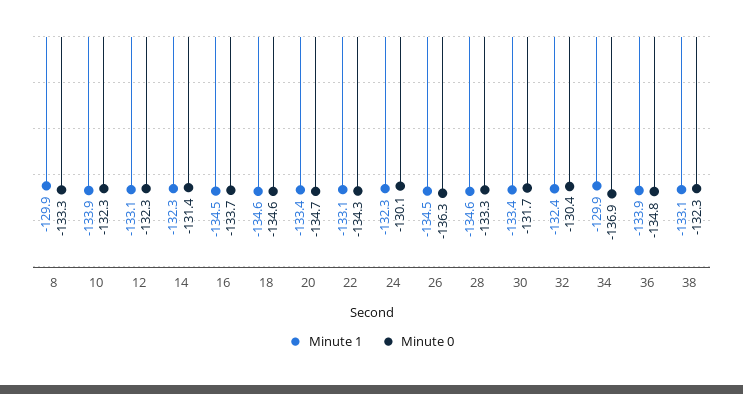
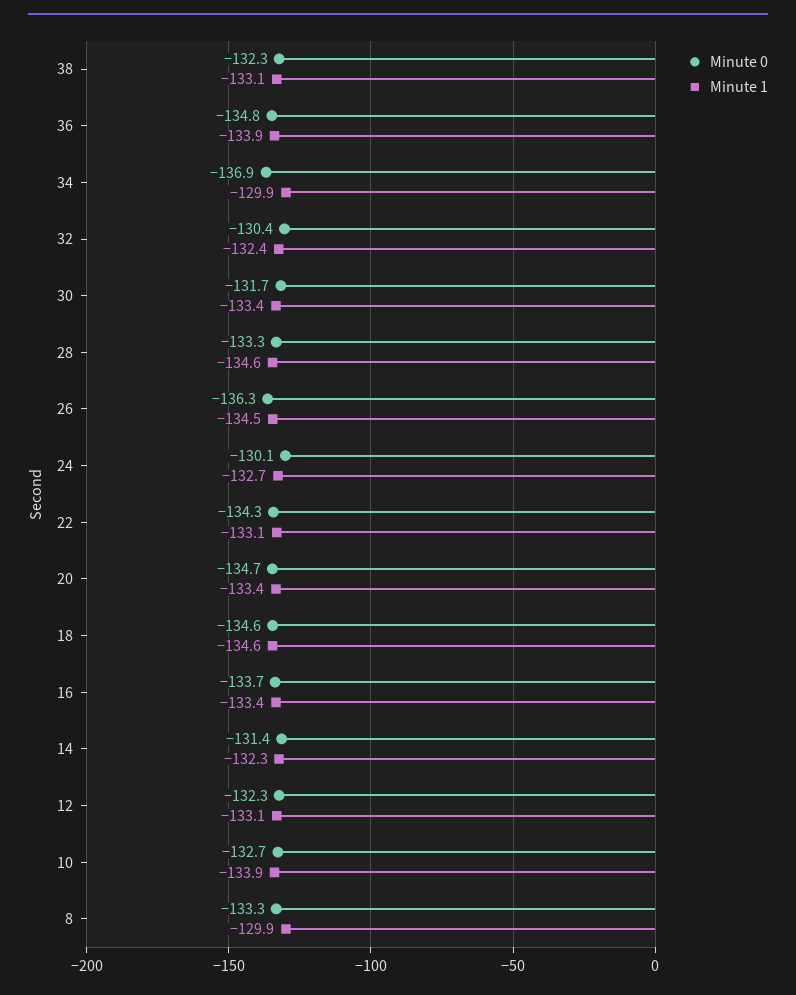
Minute 0, 10: -132.3 -> -132.7
Minute 1, 16: -134.5 -> -133.4
Minute 1, 24: -132.3 -> -132.7

